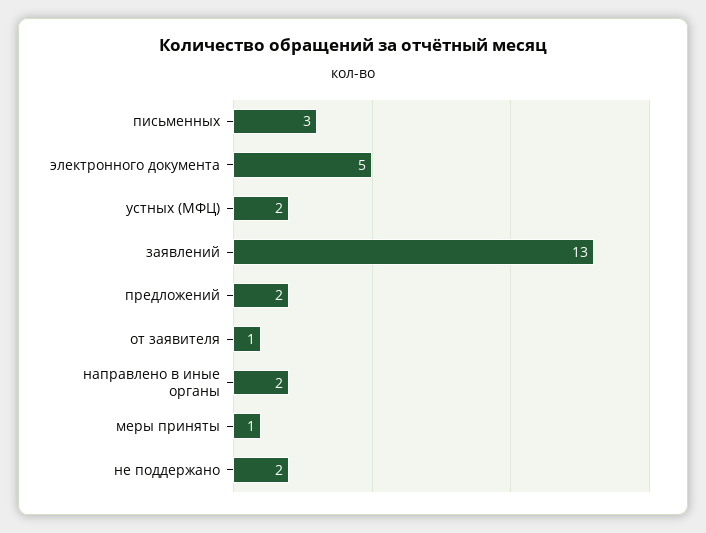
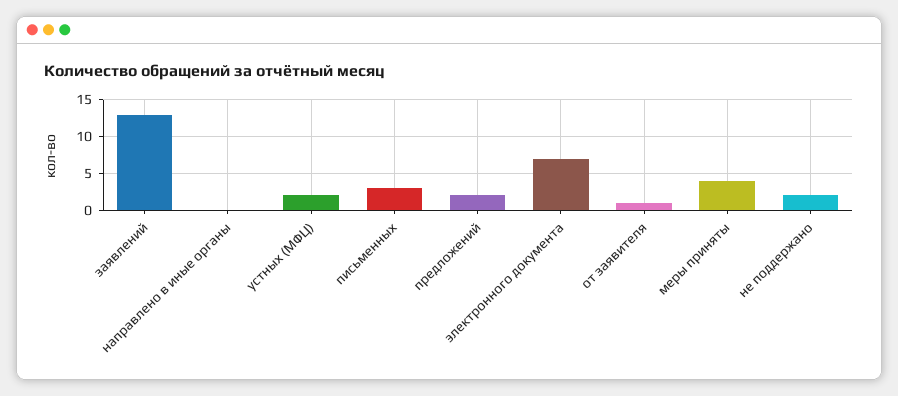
электронного документа: 5 -> 7
направлено в иные органы: 2 -> 0
меры приняты: 1 -> 4

